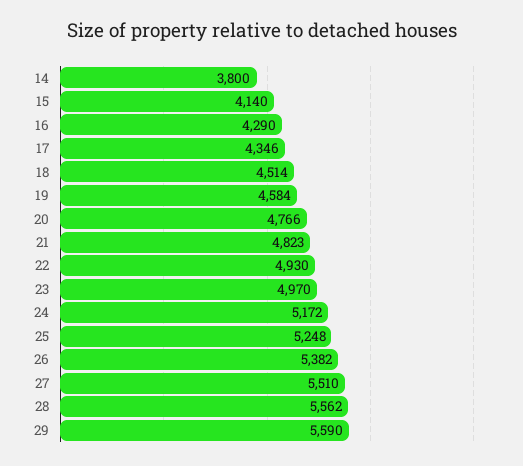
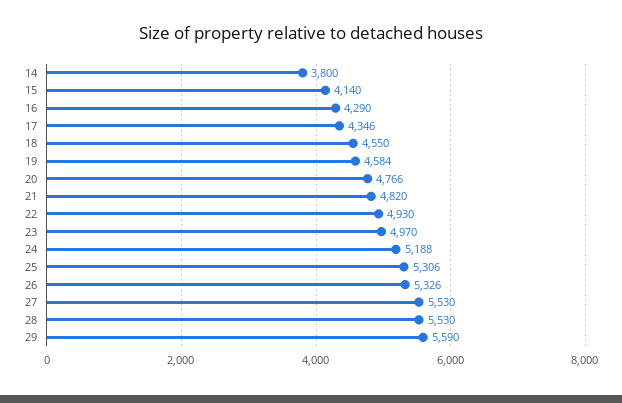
18: 4514 -> 4550
21: 4823 -> 4820
24: 5172 -> 5188
25: 5248 -> 5306
26: 5382 -> 5326
27: 5510 -> 5530
28: 5562 -> 5530

